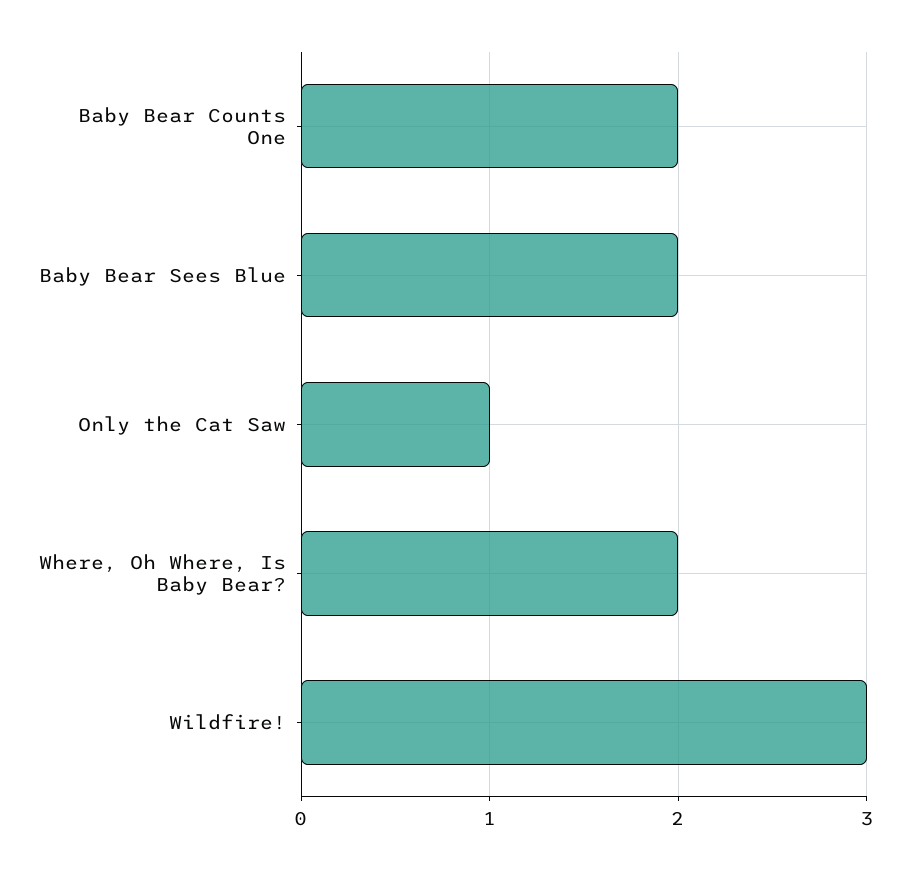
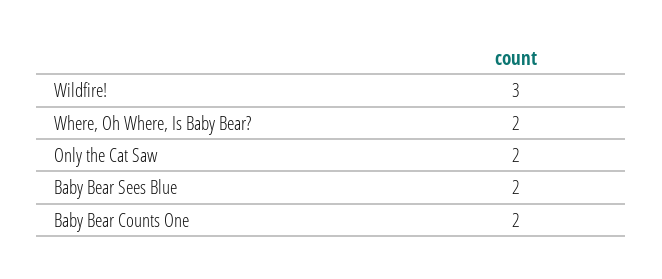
Only the Cat Saw: 1 -> 2

